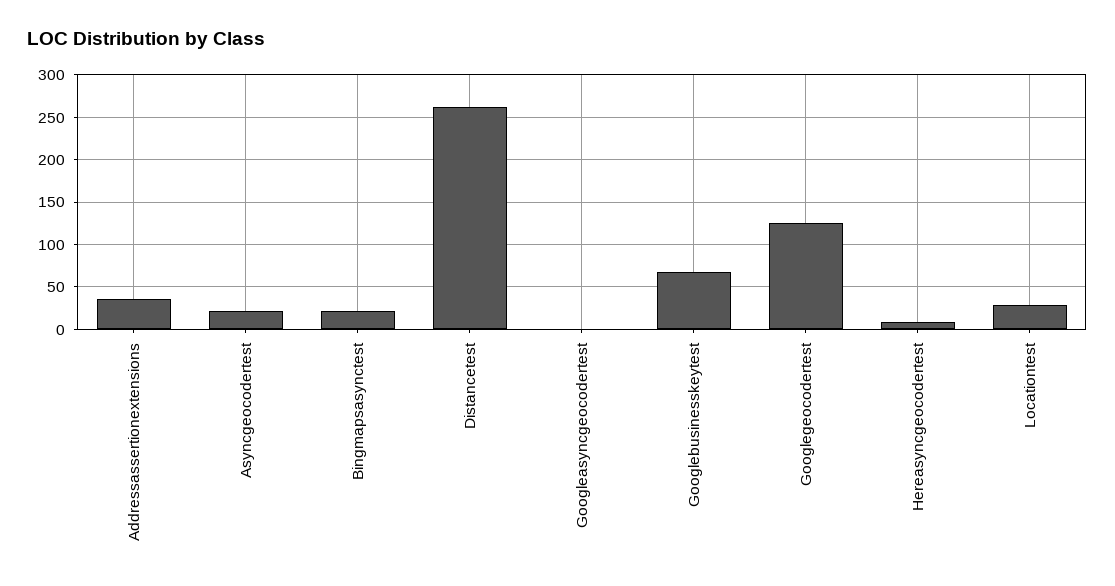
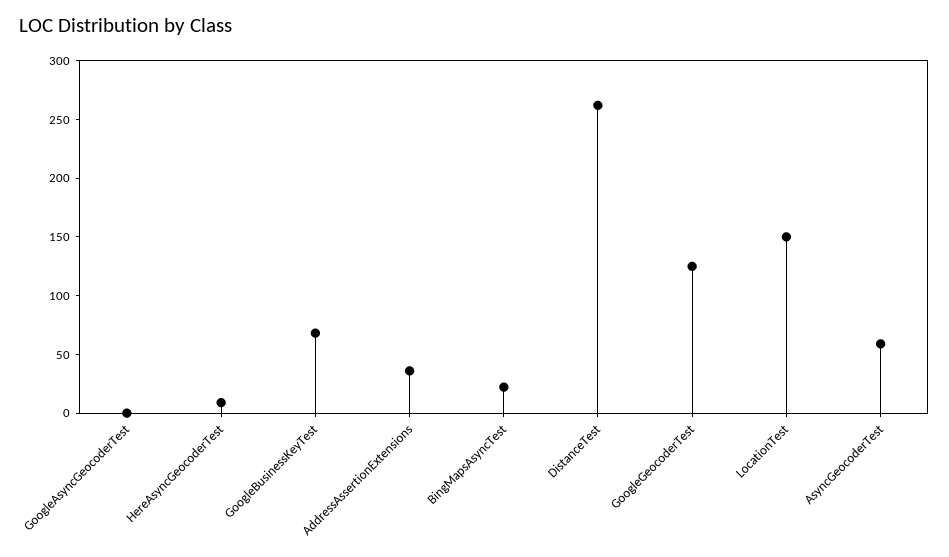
Asyncgeocodertest: 20 -> 60
Locationtest: 30 -> 150

